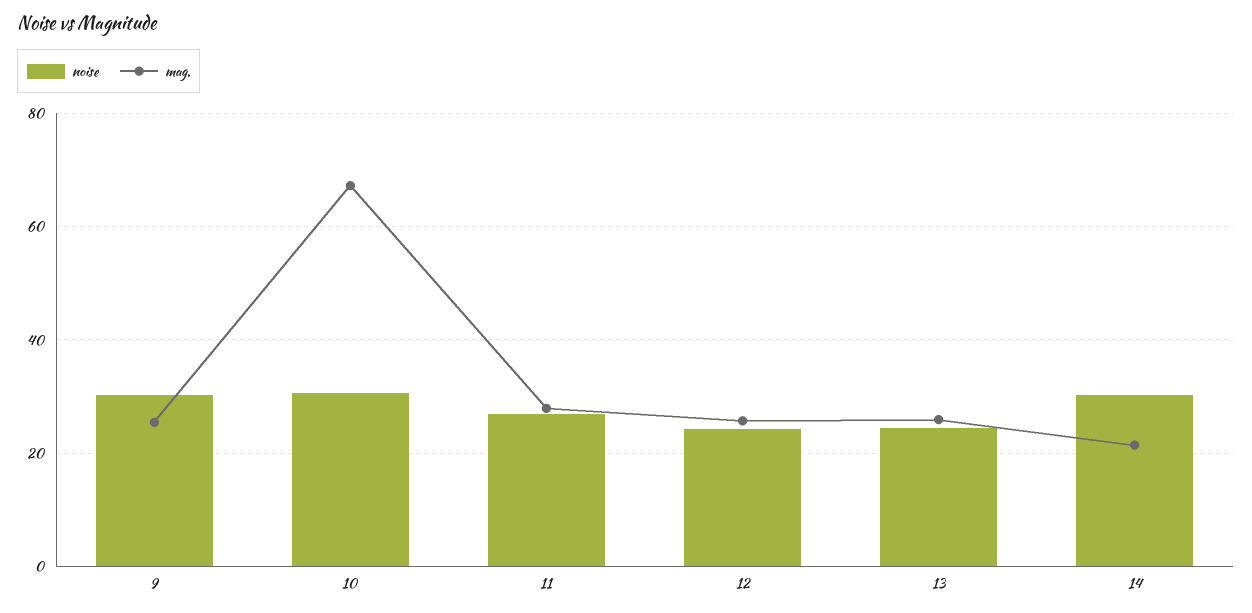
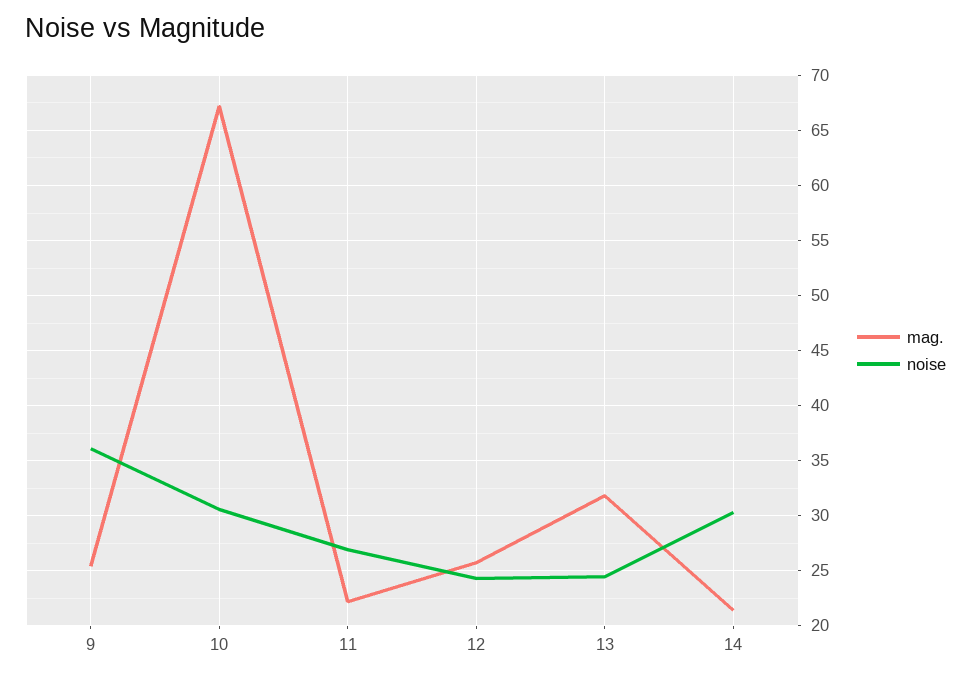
noise, 9: 30 -> 36
mag., 11: 28 -> 22
mag., 13: 26 -> 32

